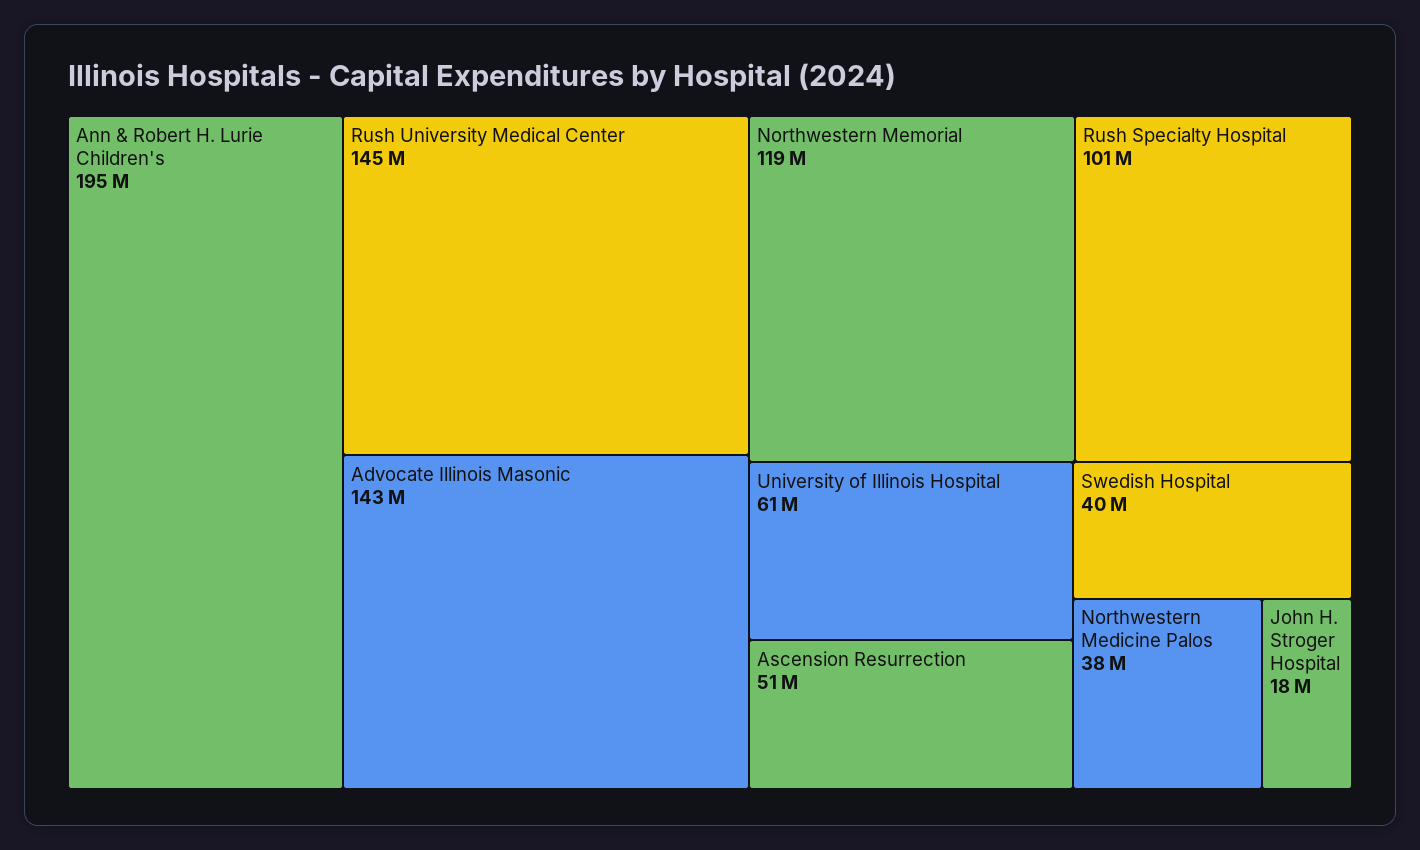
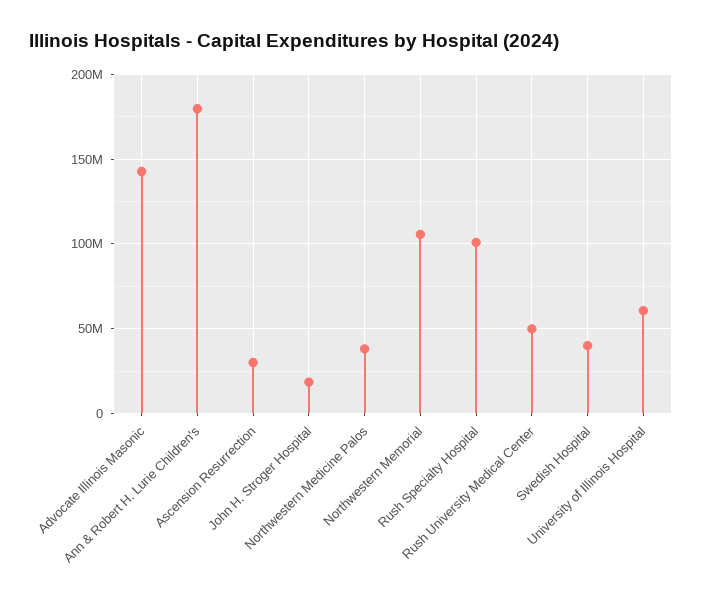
Ann & Robert H. Lurie Children's: 195000000 -> 180000000
Rush University Medical Center: 145000000 -> 50000000
Northwestern Memorial: 119000000 -> 105000000
Ascension Resurrection: 51000000 -> 30000000

